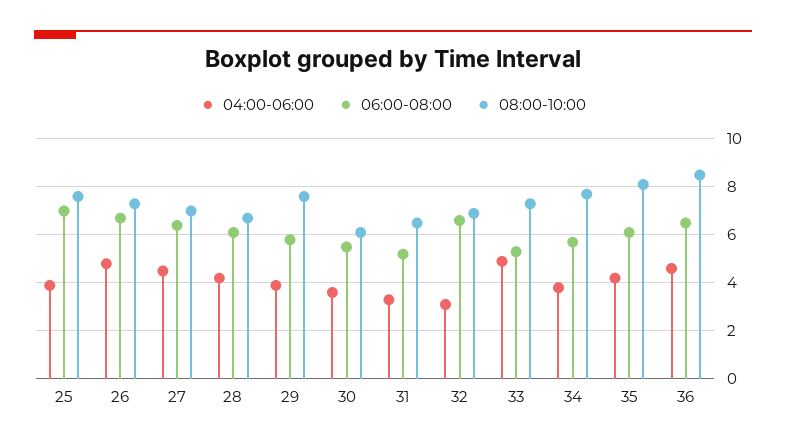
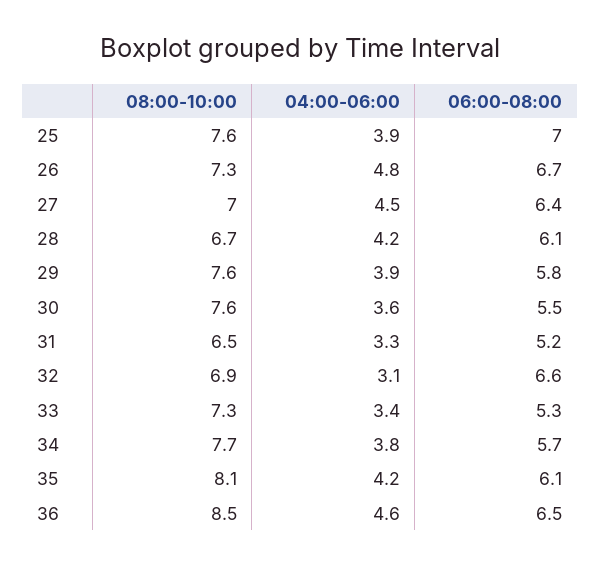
08:00-10:00, 30: 6 -> 7.6
04:00-06:00, 33: 5 -> 3.4

